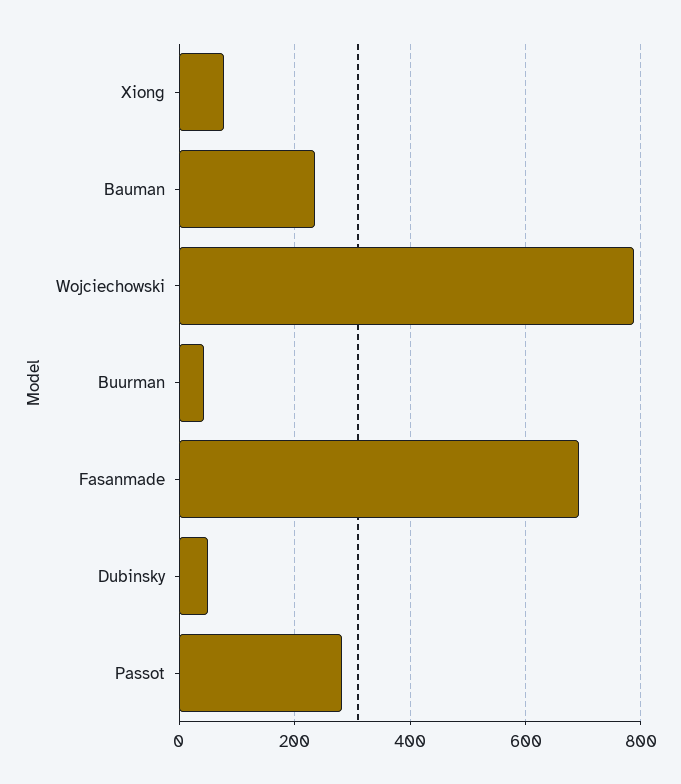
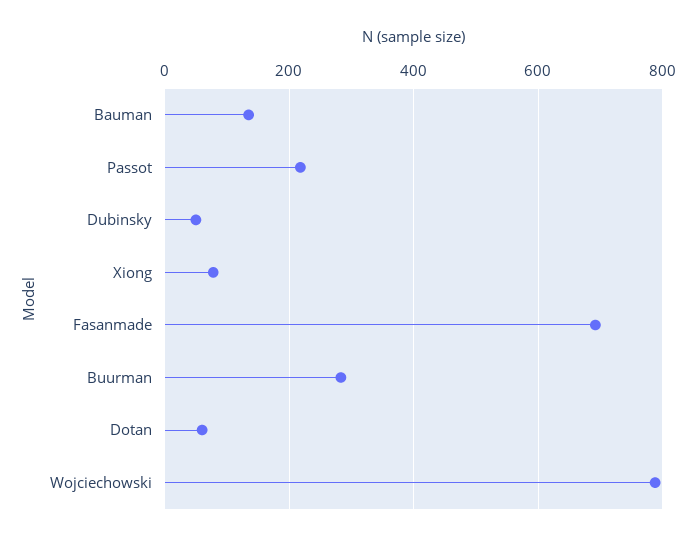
Bauman: 240 -> 140
Buurman: 40 -> 280
Passot: 280 -> 220
Dotan: none -> 60

